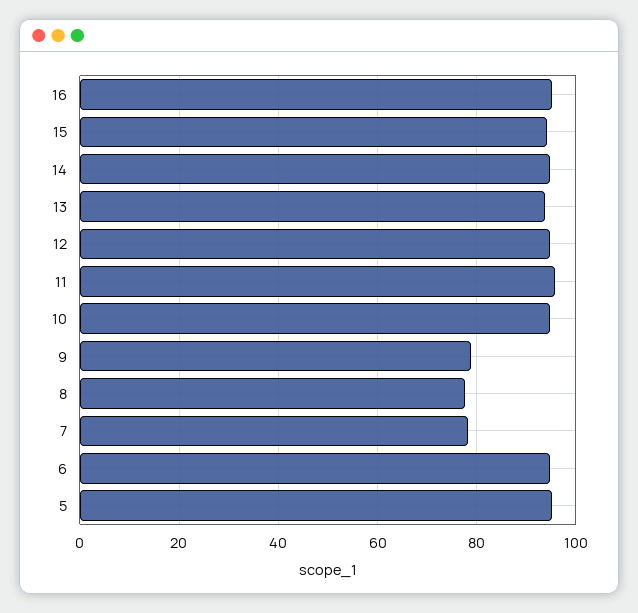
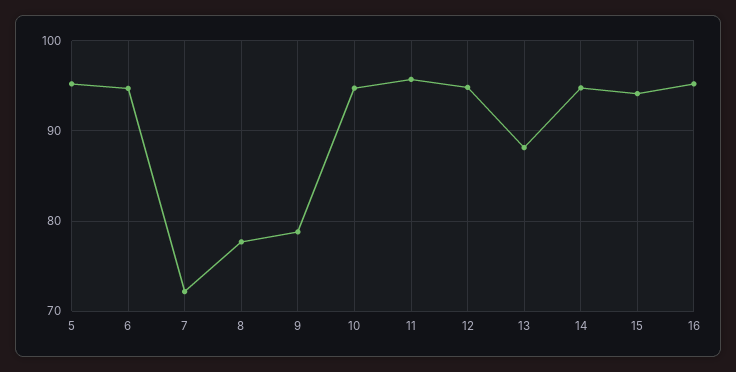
13: 94 -> 88
7: 78 -> 72

